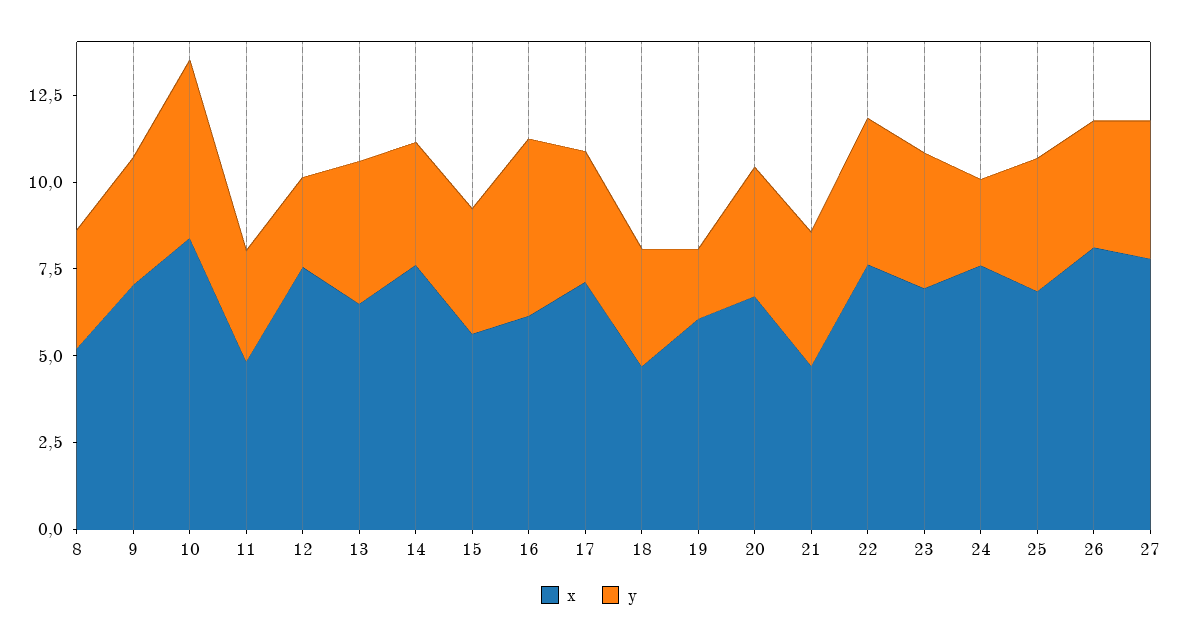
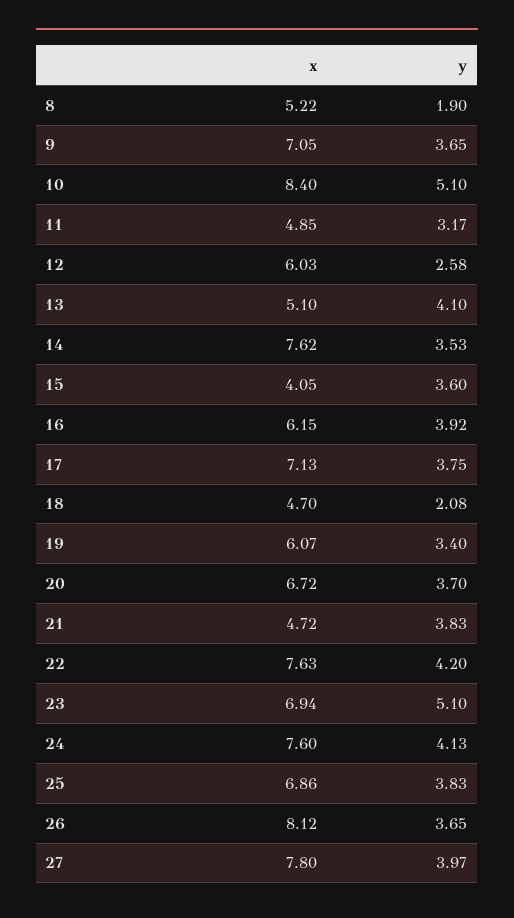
y, 8: 3.5 -> 1.9
x, 12: 7.5 -> 6.03
x, 13: 6.5 -> 5.1
x, 15: 5.5 -> 4.05
y, 16: 5 -> 3.92
y, 18: 3.5 -> 2.08
y, 19: 2 -> 3.4
y, 23: 4 -> 5.1
y, 24: 2.5 -> 4.13

